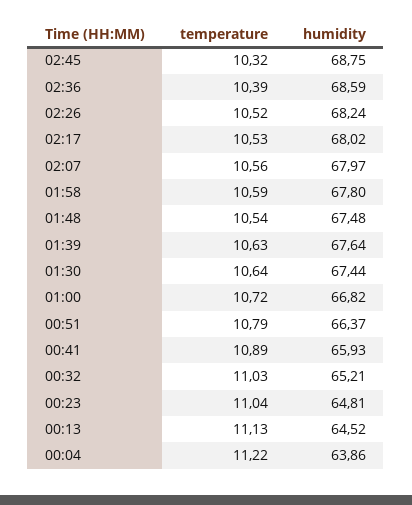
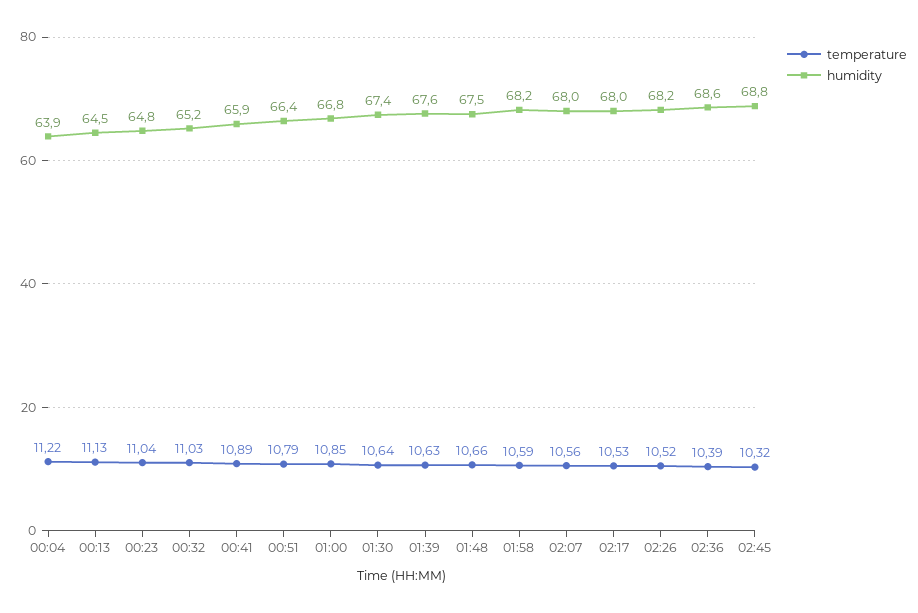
humidity, 01:58: 67.8 -> 68.2
temperature, 01:48: 10.54 -> 10.66
temperature, 01:00: 10.72 -> 10.85

